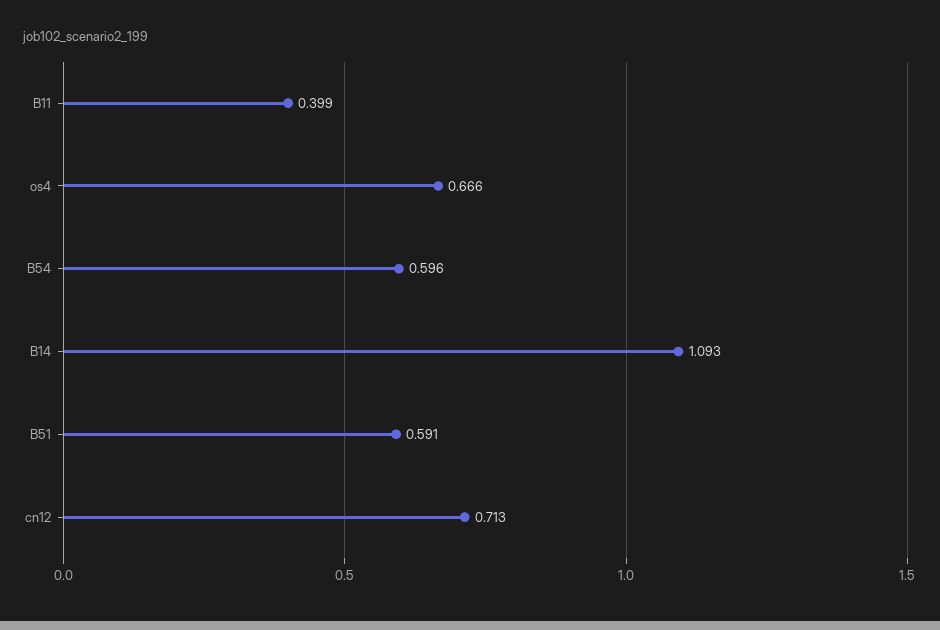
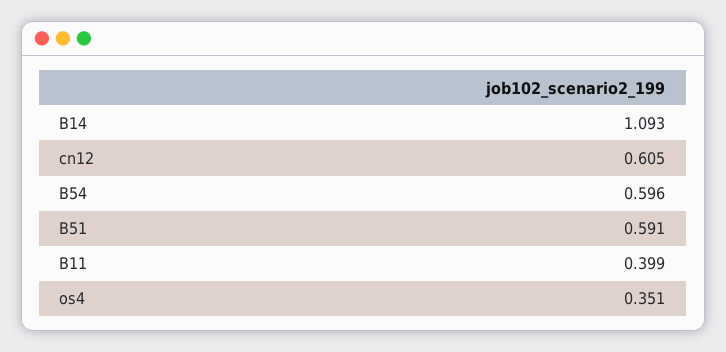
os4: 0.666 -> 0.351
cn12: 0.713 -> 0.605

